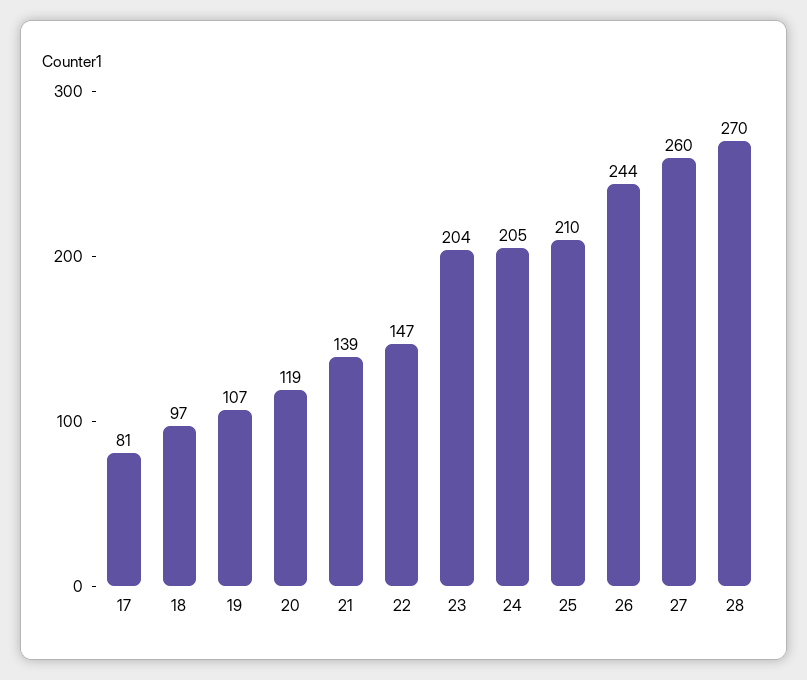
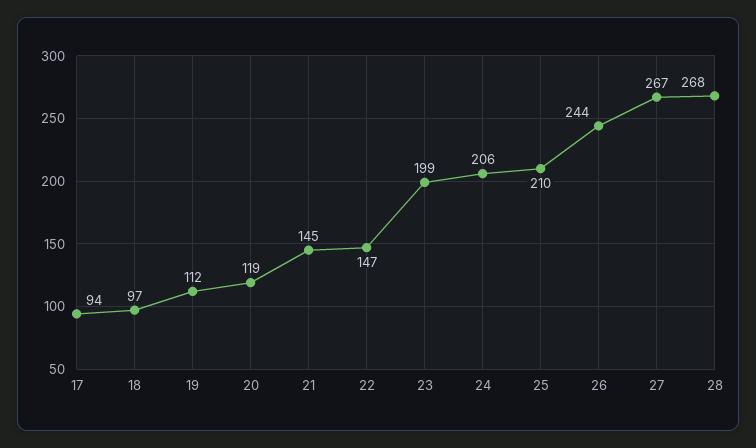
17: 81 -> 94
19: 107 -> 112
21: 139 -> 145
23: 204 -> 199
24: 205 -> 206
27: 260 -> 267
28: 270 -> 268

